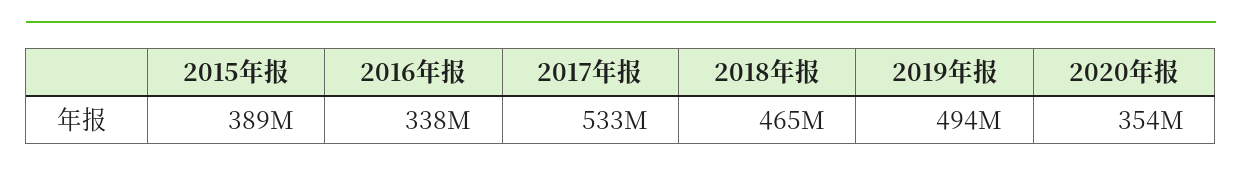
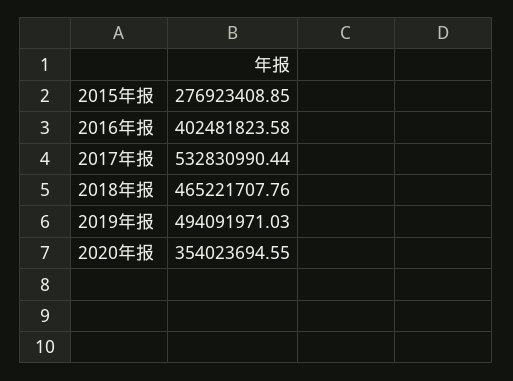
2015年报: 389000000 -> 276923408.85
2016年报: 338000000 -> 402481823.58

